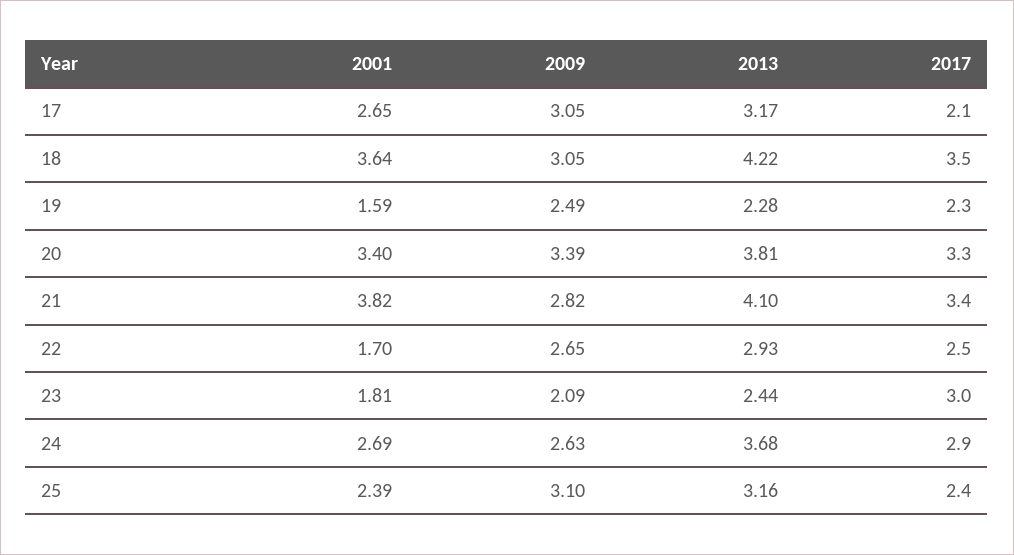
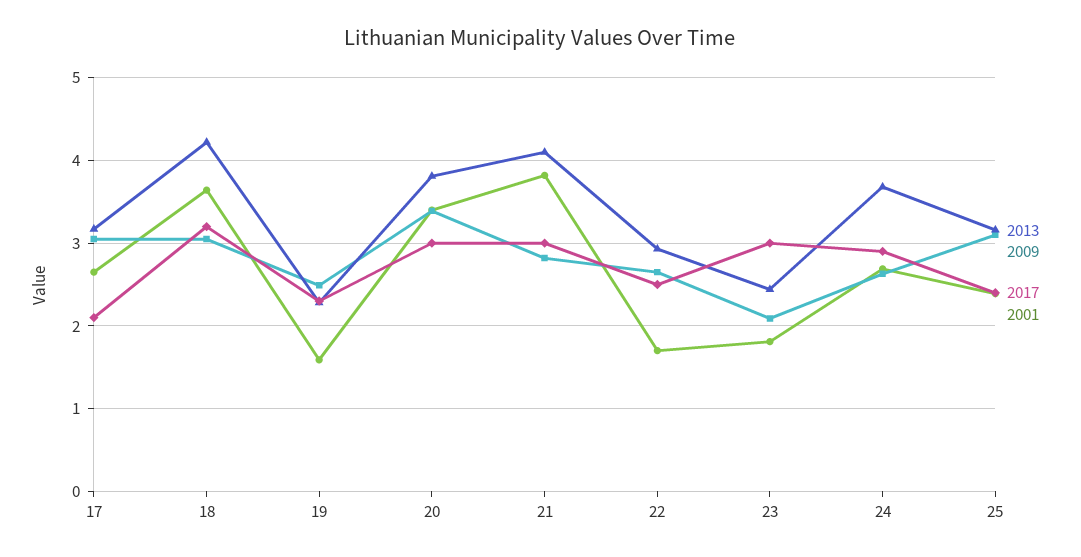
2017, 18: 3.5 -> 3.2
2017, 20: 3.3 -> 3
2017, 21: 3.4 -> 3

